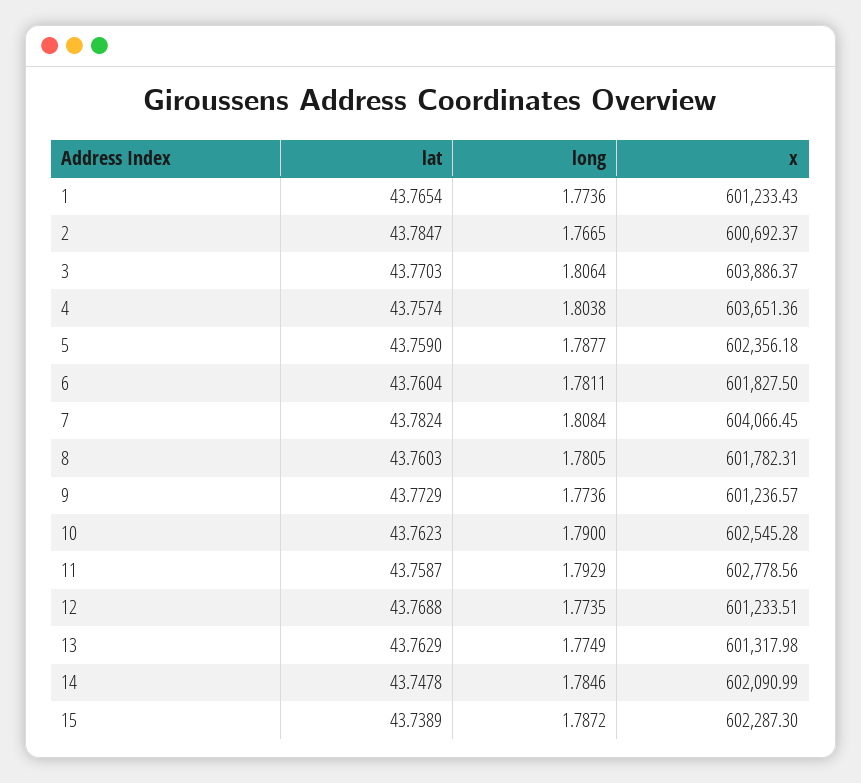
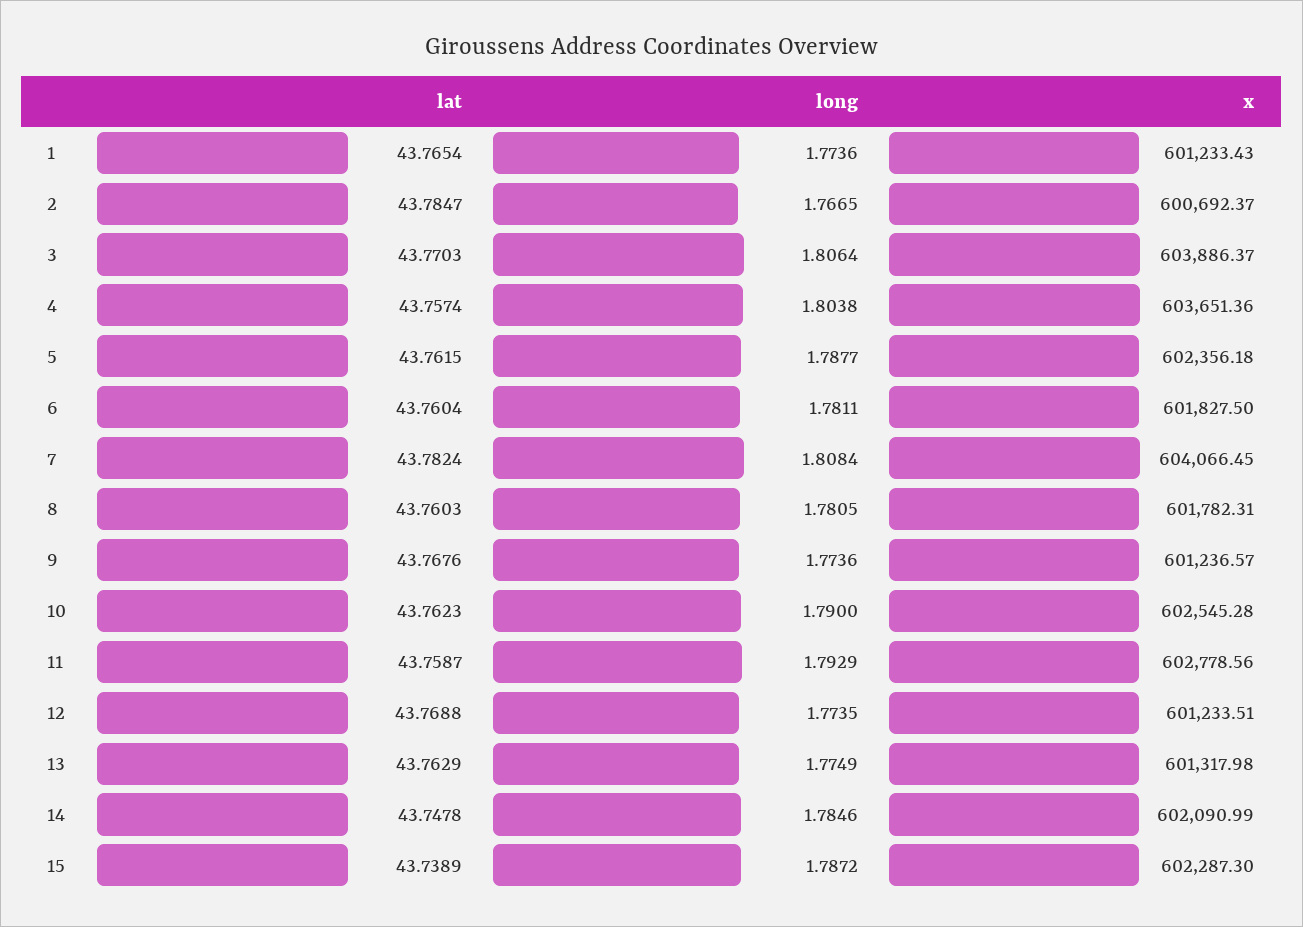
lat, 5: 43.759 -> 43.7615
lat, 9: 43.7729 -> 43.7676

